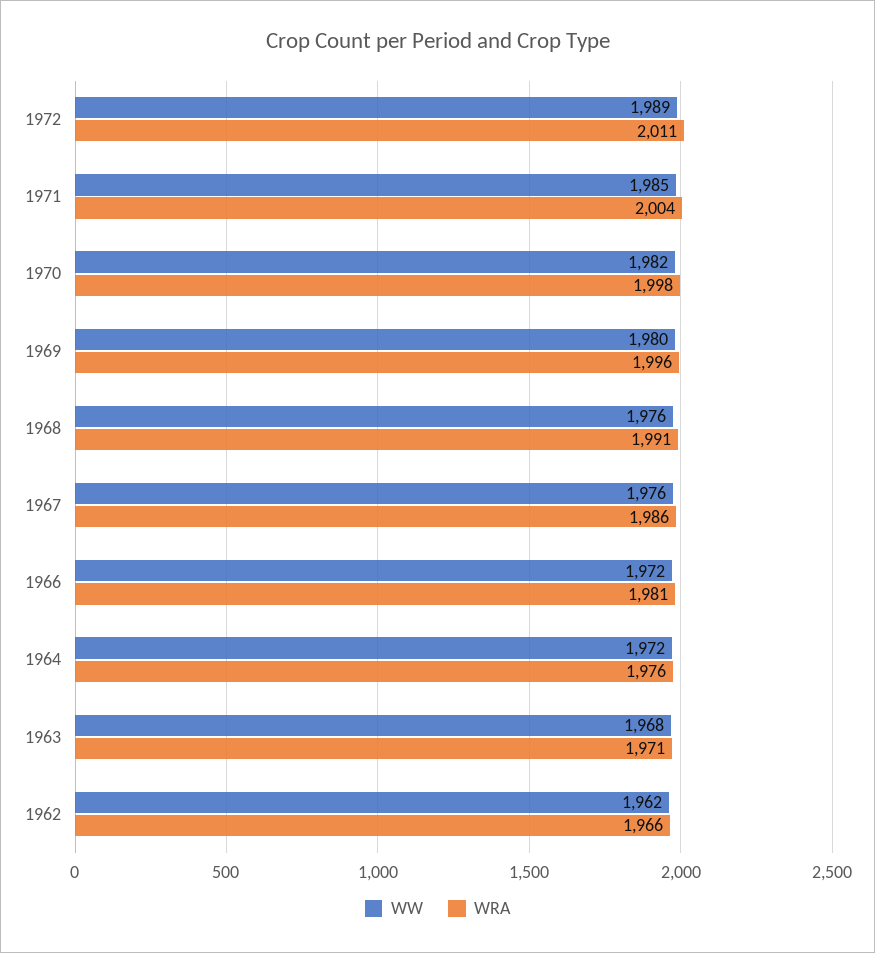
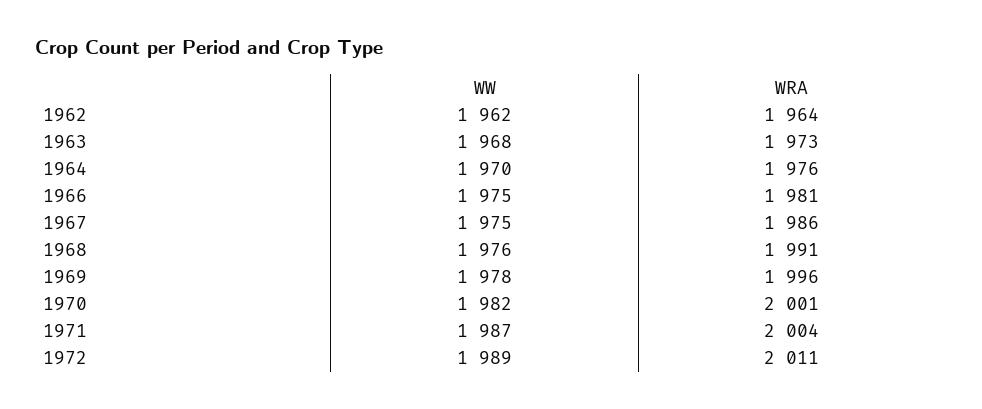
WW, 1971: 1985 -> 1987
WRA, 1970: 1998 -> 2001
WW, 1969: 1980 -> 1978
WW, 1967: 1976 -> 1975
WW, 1966: 1972 -> 1975
WW, 1964: 1972 -> 1970
WRA, 1963: 1971 -> 1973
WRA, 1962: 1966 -> 1964

